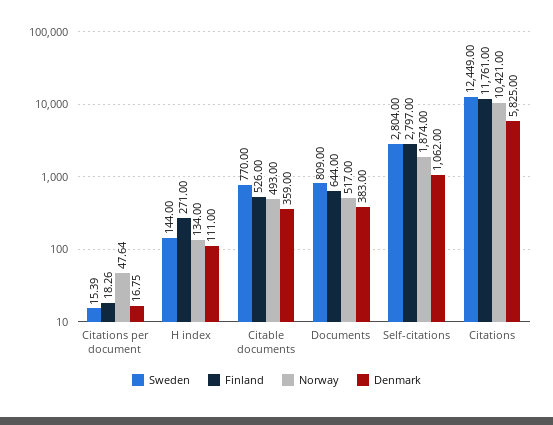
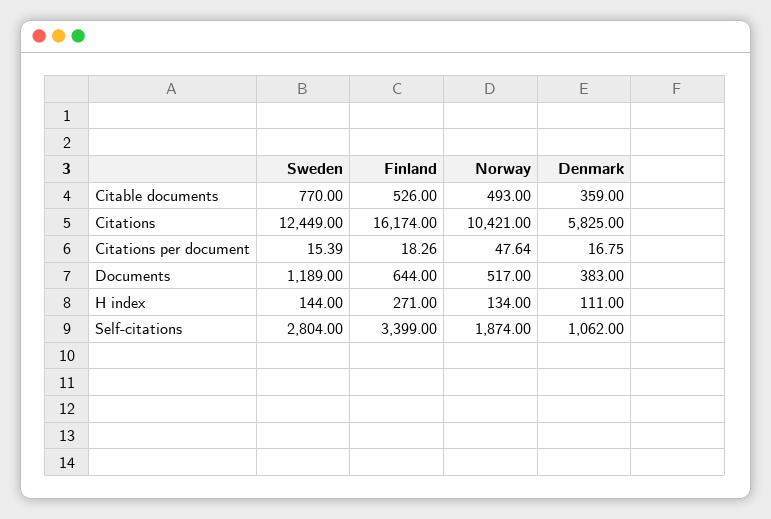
Sweden, Documents: 809 -> 1189
Finland, Self-citations: 2797 -> 3399
Finland, Citations: 11761 -> 16174

